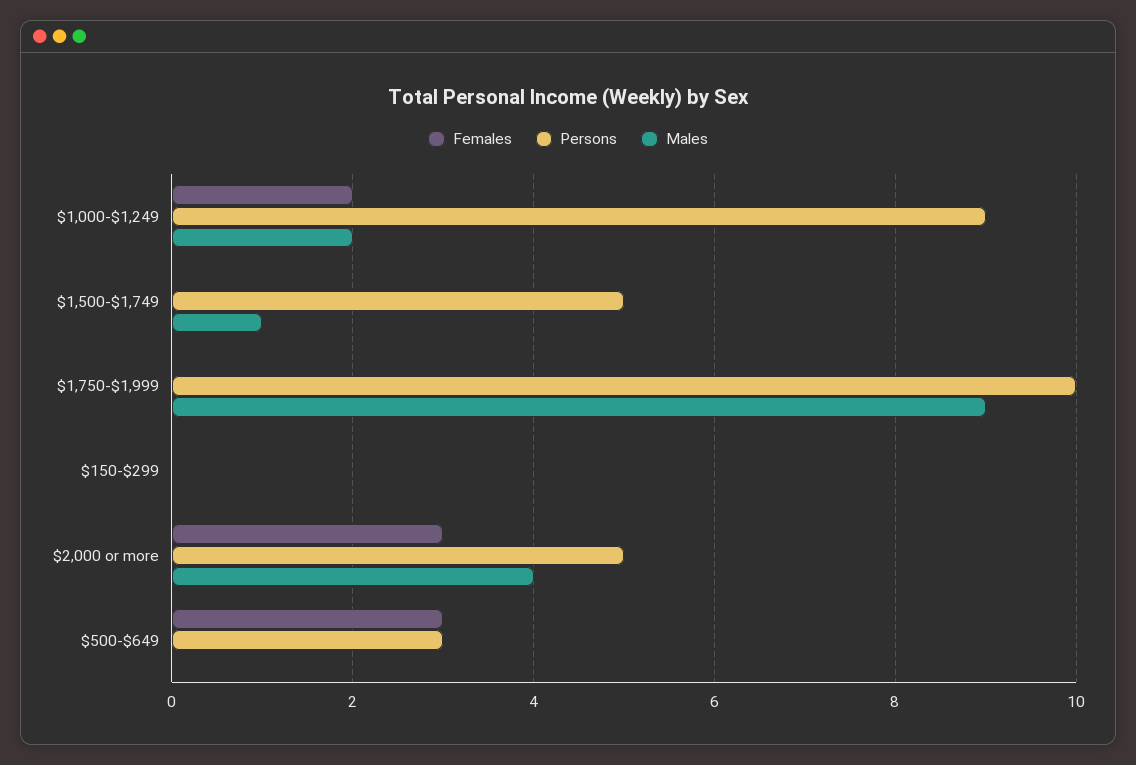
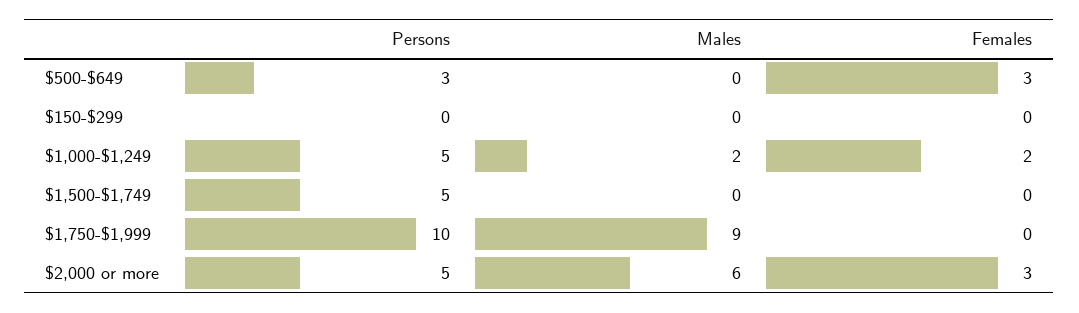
Persons, $1,000-$1,249: 9 -> 5
Males, $1,500-$1,749: 1 -> 0
Males, $2,000 or more: 4 -> 6

